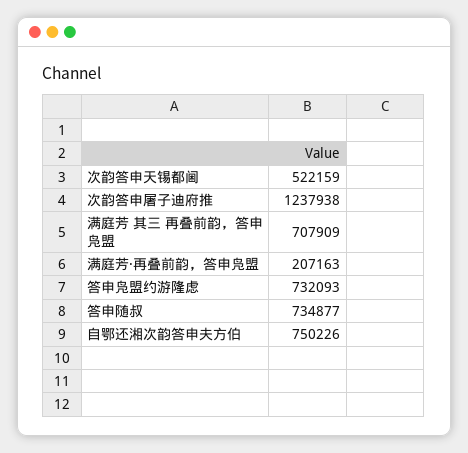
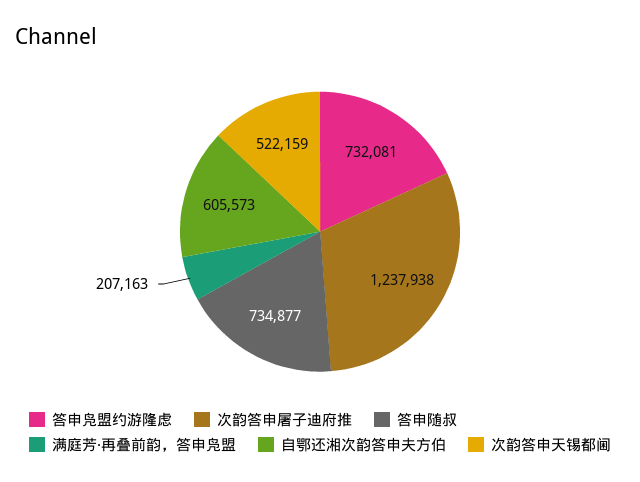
满庭芳 其三 再叠前韵，答申凫盟: 707909 -> none
答申凫盟约游隆虑: 732093 -> 732081
自鄂还湘次韵答申夫方伯: 750226 -> 605573

